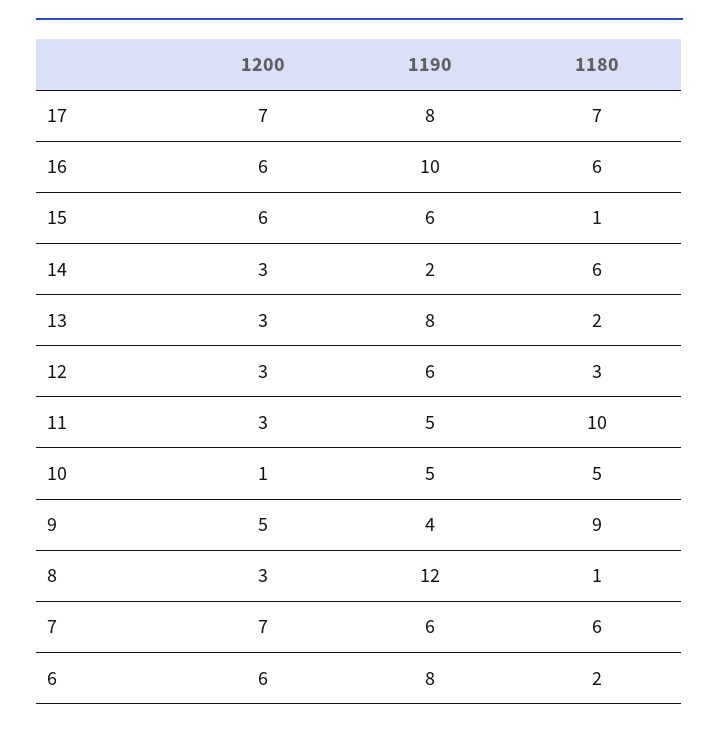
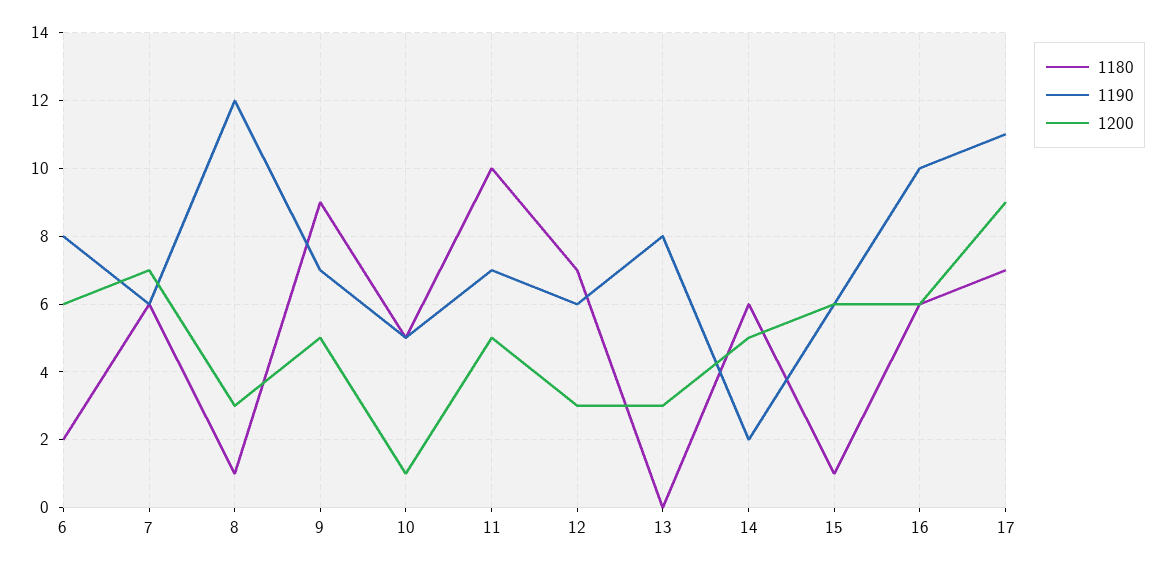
1200, 17: 7 -> 9
1190, 17: 8 -> 11
1200, 14: 3 -> 5
1180, 13: 2 -> 0
1180, 12: 3 -> 7
1200, 11: 3 -> 5
1190, 11: 5 -> 7
1190, 9: 4 -> 7

